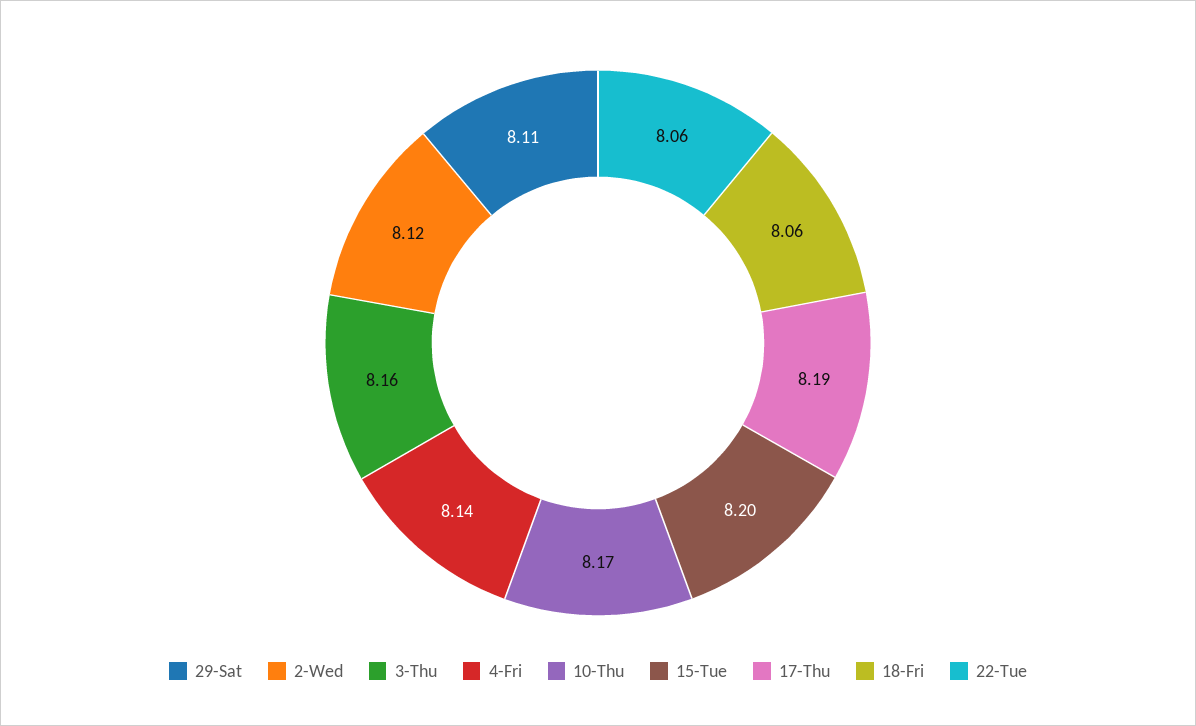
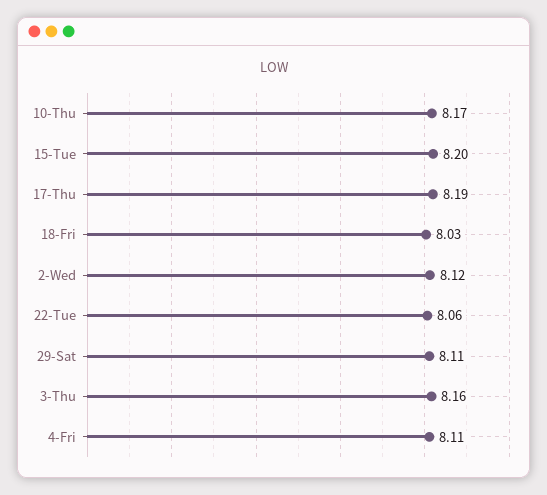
4-Fri: 8.14 -> 8.11
18-Fri: 8.06 -> 8.03

